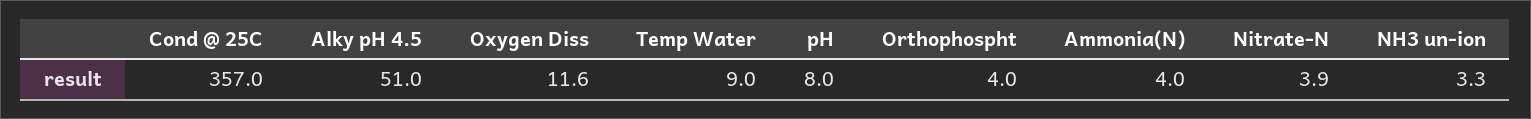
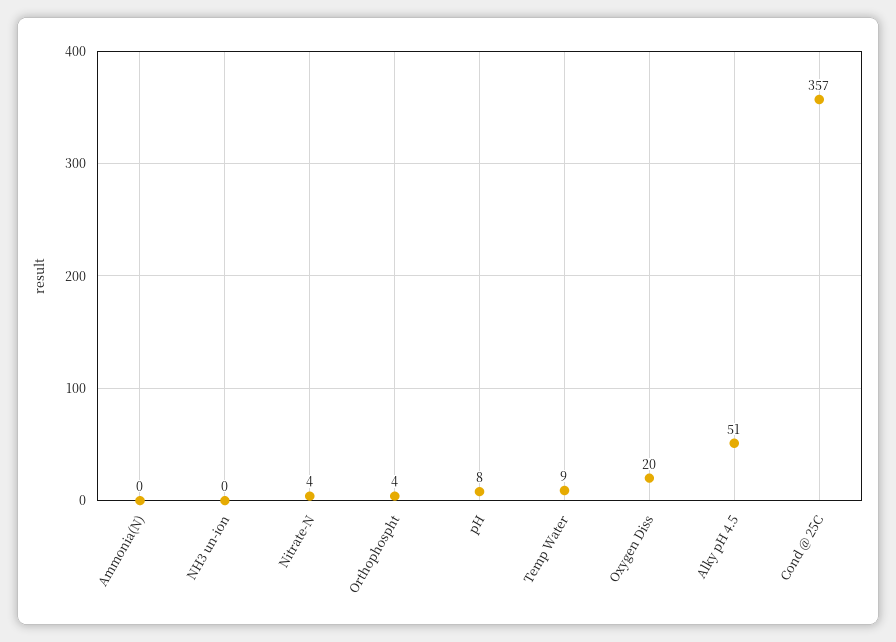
Oxygen Diss: 11.6 -> 20
Ammonia(N): 4 -> 0
NH3 un-ion: 3.3 -> 0

